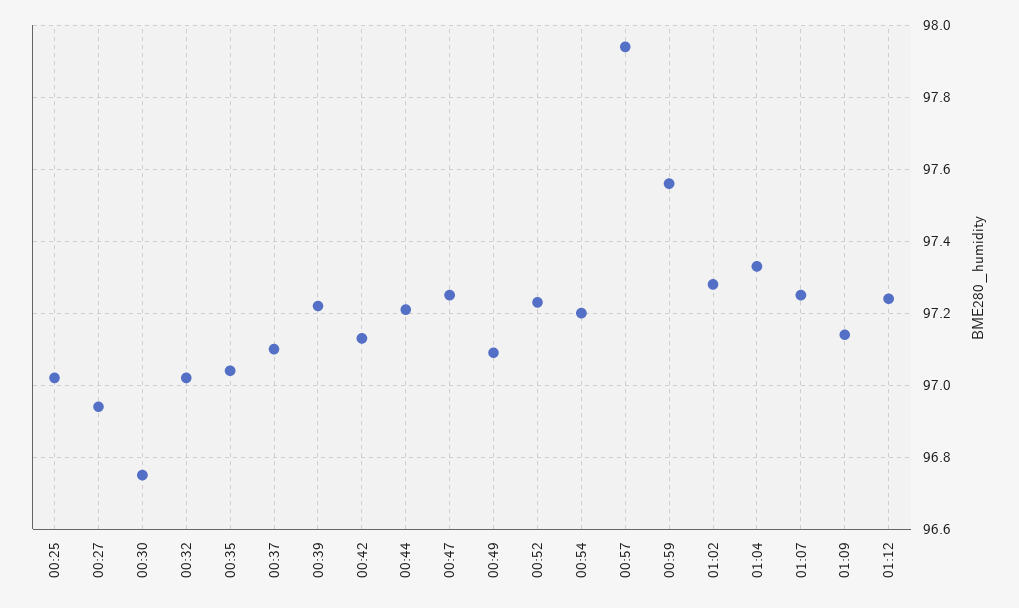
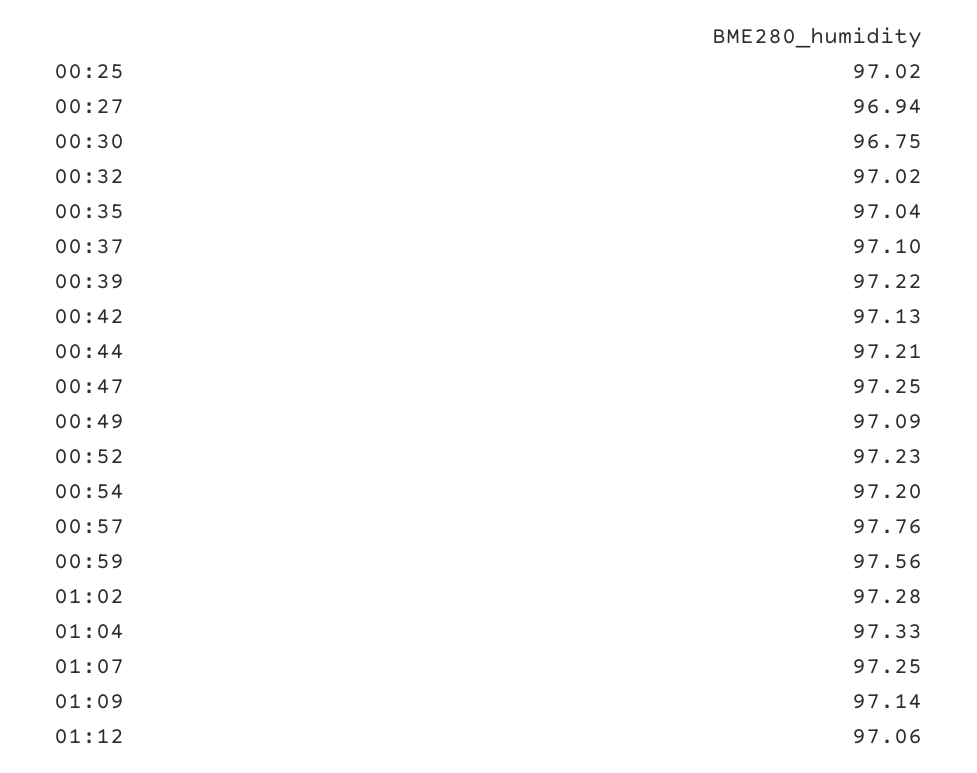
00:57: 97.95 -> 97.76
01:12: 97.25 -> 97.06

